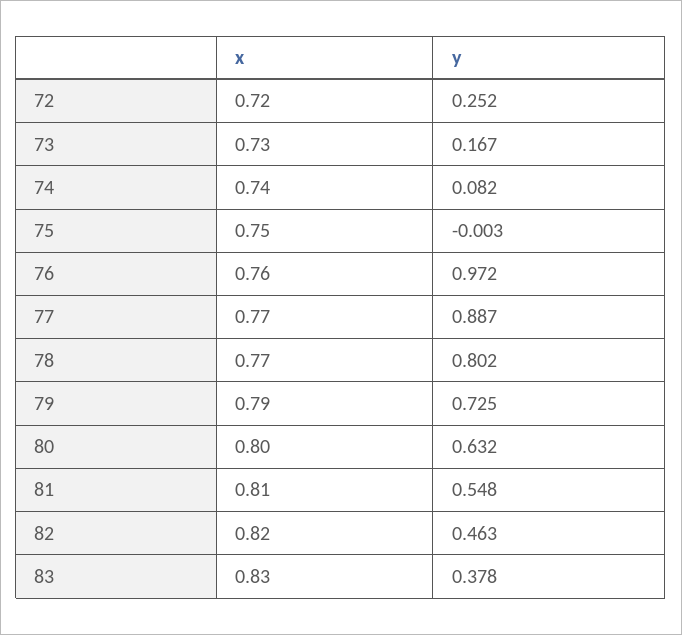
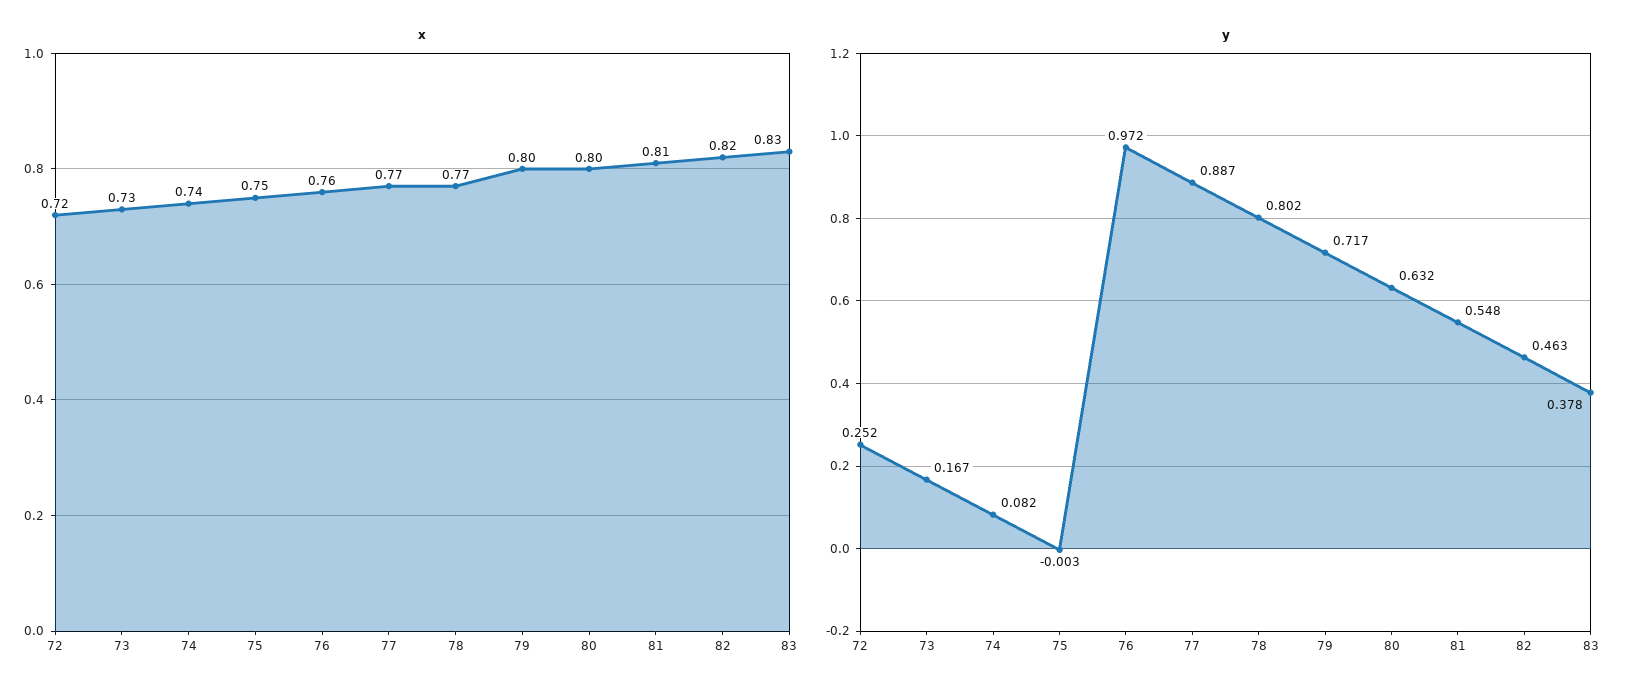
x, 79: 0.79 -> 0.8
y, 79: 0.725 -> 0.717

